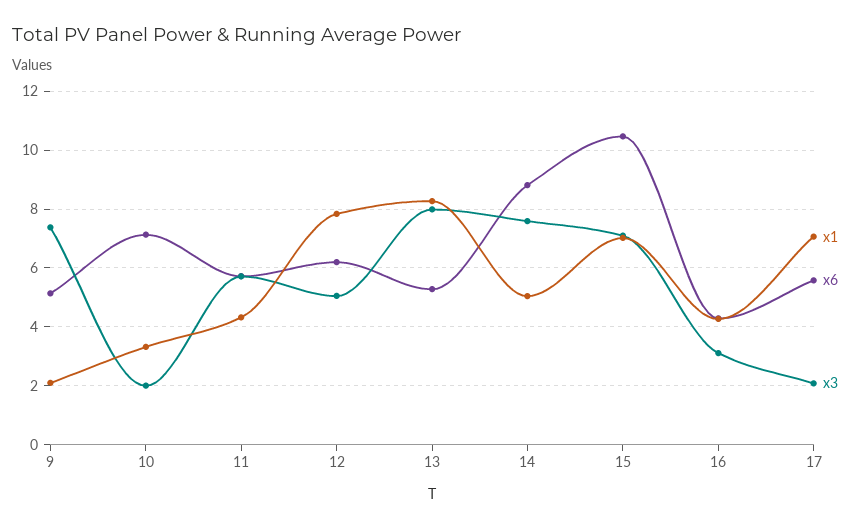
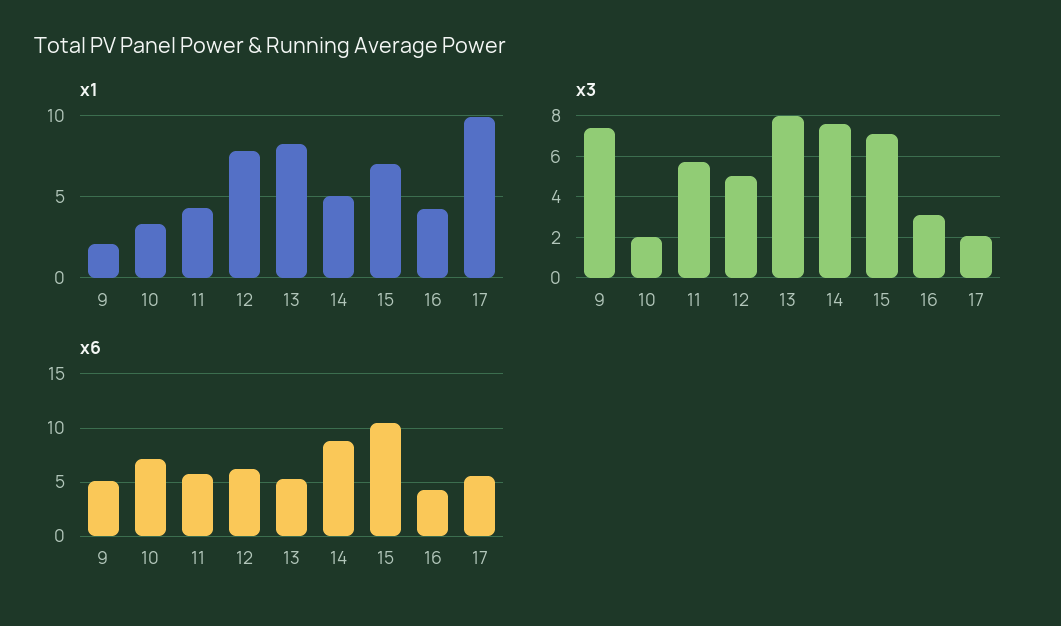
x1, 17: 7 -> 10

